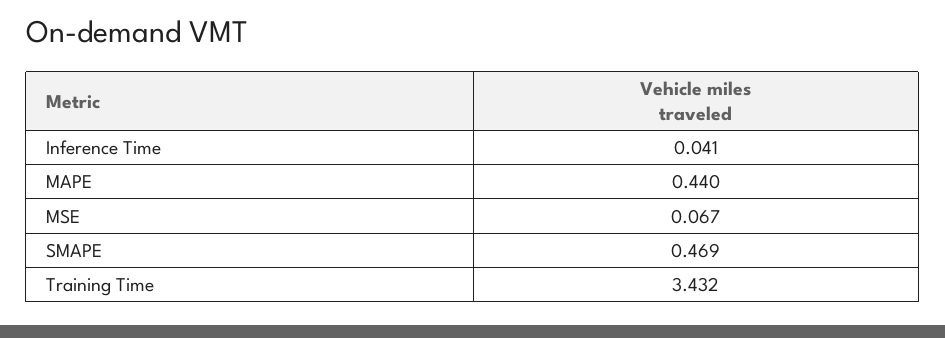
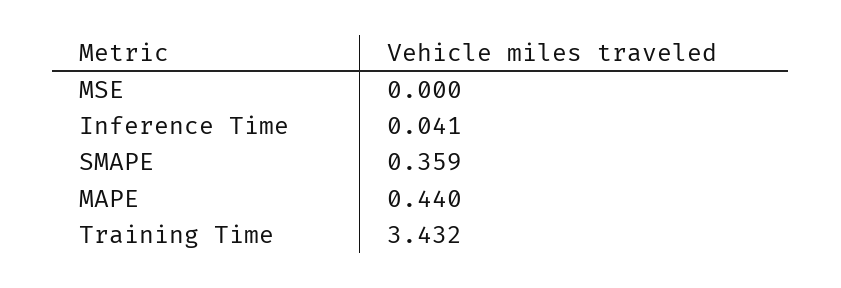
MSE: 0.067 -> 0
SMAPE: 0.469 -> 0.359

